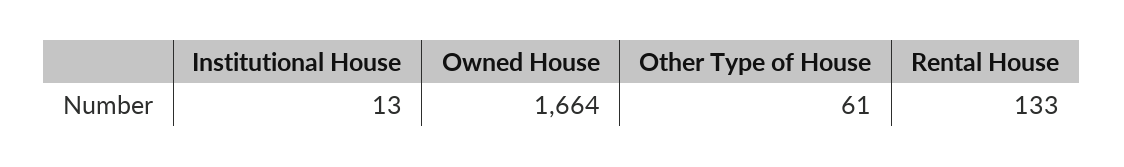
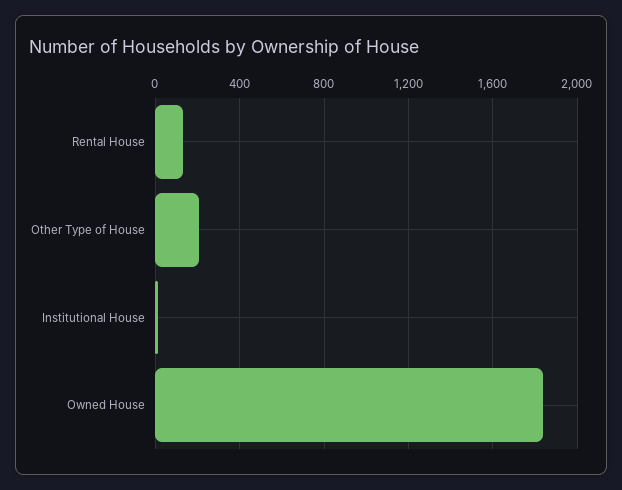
Owned House: 1664 -> 1850
Other Type of House: 61 -> 200

